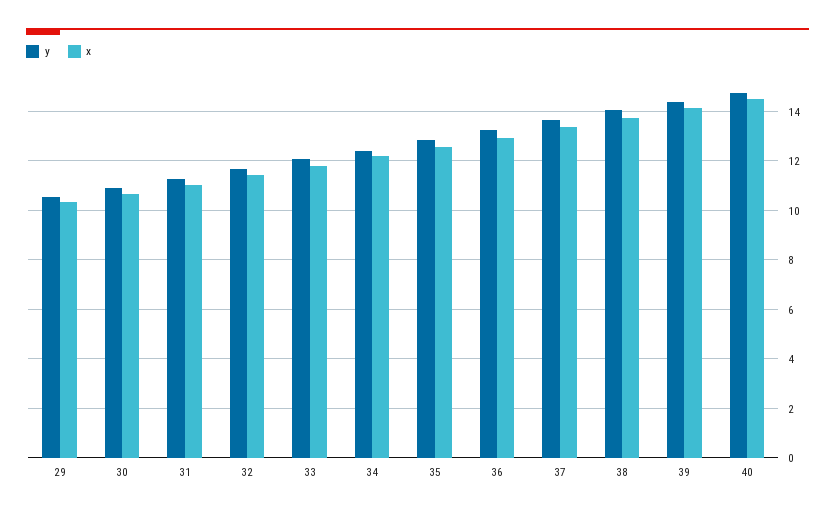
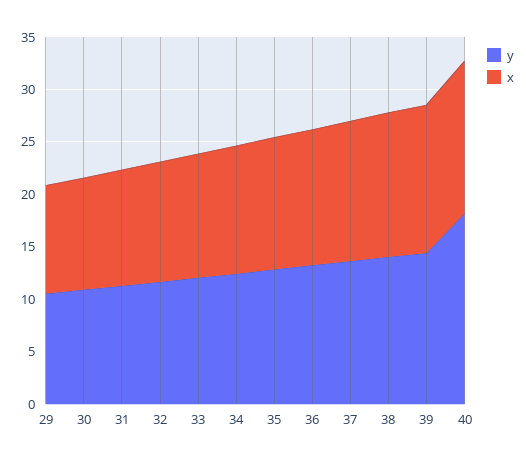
y, 40: 14.75 -> 18

